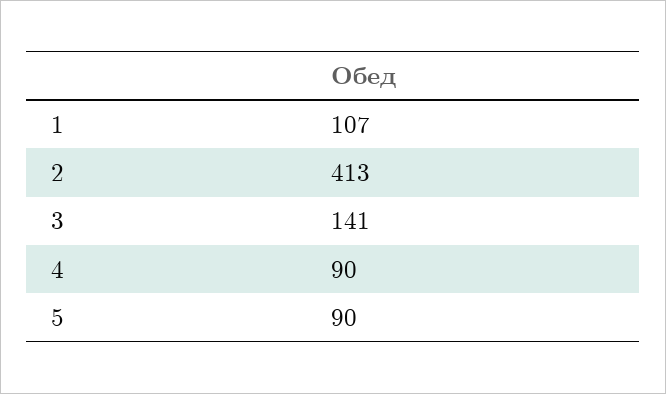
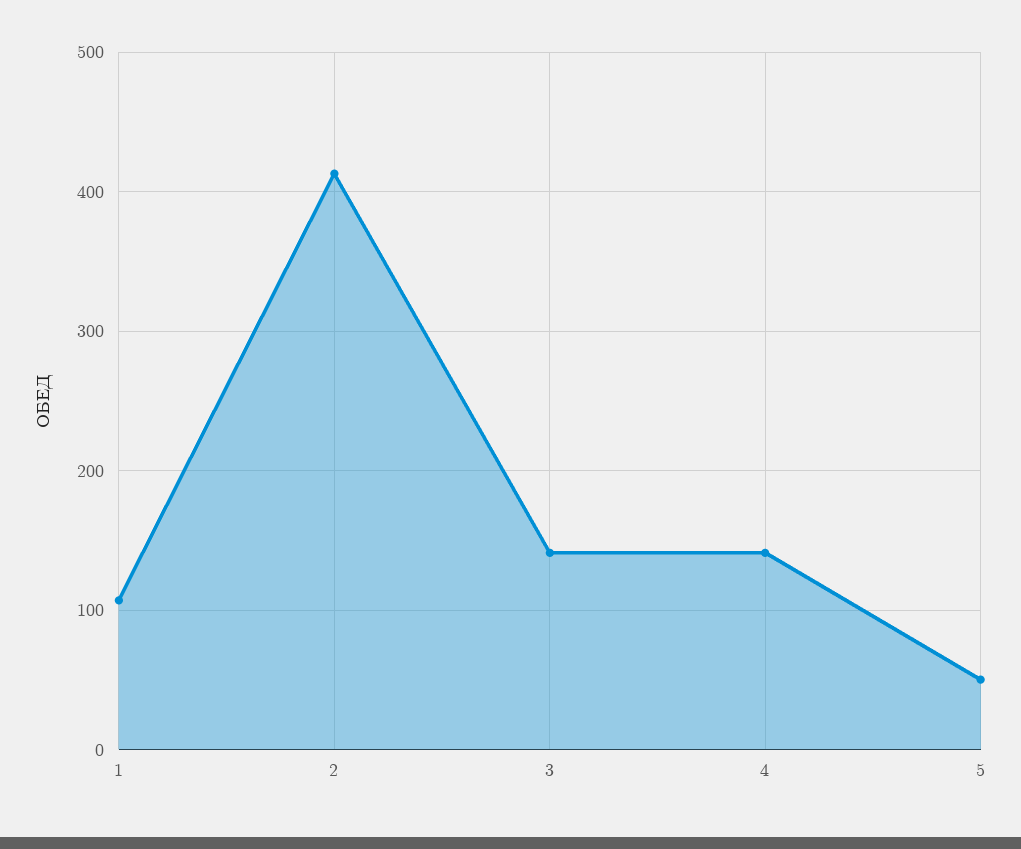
4: 90 -> 140
5: 90 -> 50

